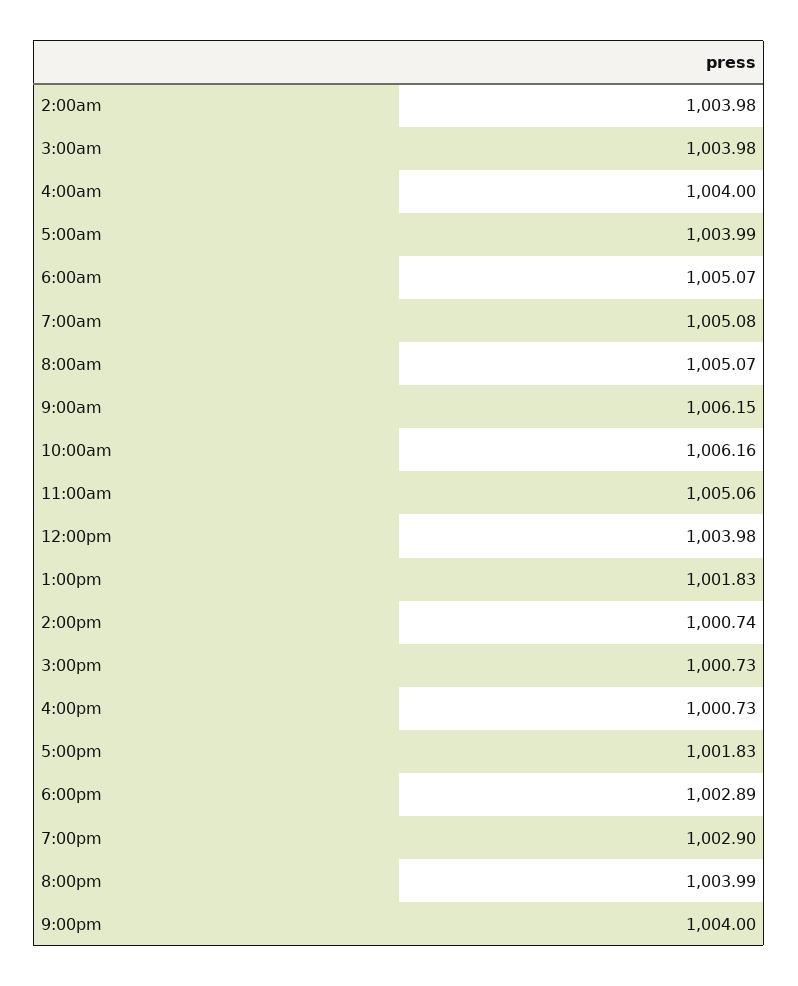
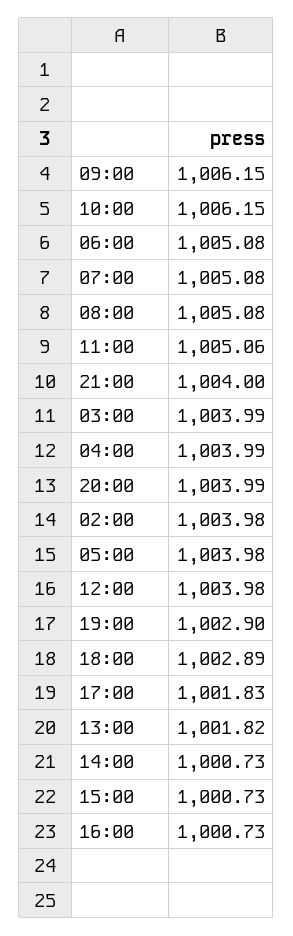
3:00am: 1003.98 -> 1003.99
4:00am: 1004 -> 1003.99
5:00am: 1003.99 -> 1003.98
6:00am: 1005.07 -> 1005.08
8:00am: 1005.07 -> 1005.08
10:00am: 1006.16 -> 1006.15
1:00pm: 1001.83 -> 1001.82
2:00pm: 1000.74 -> 1000.73

